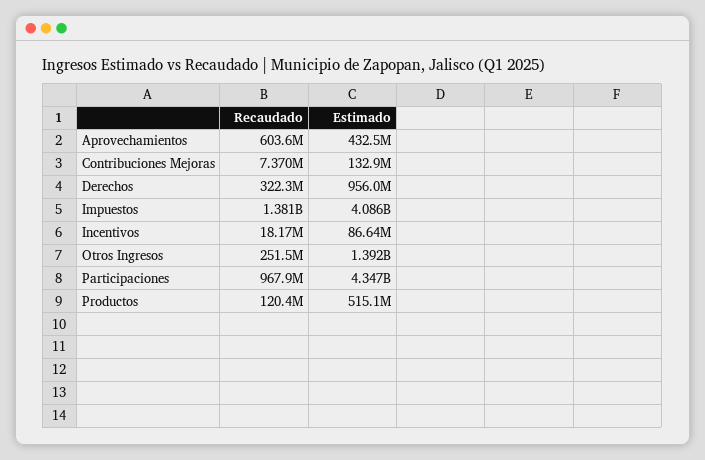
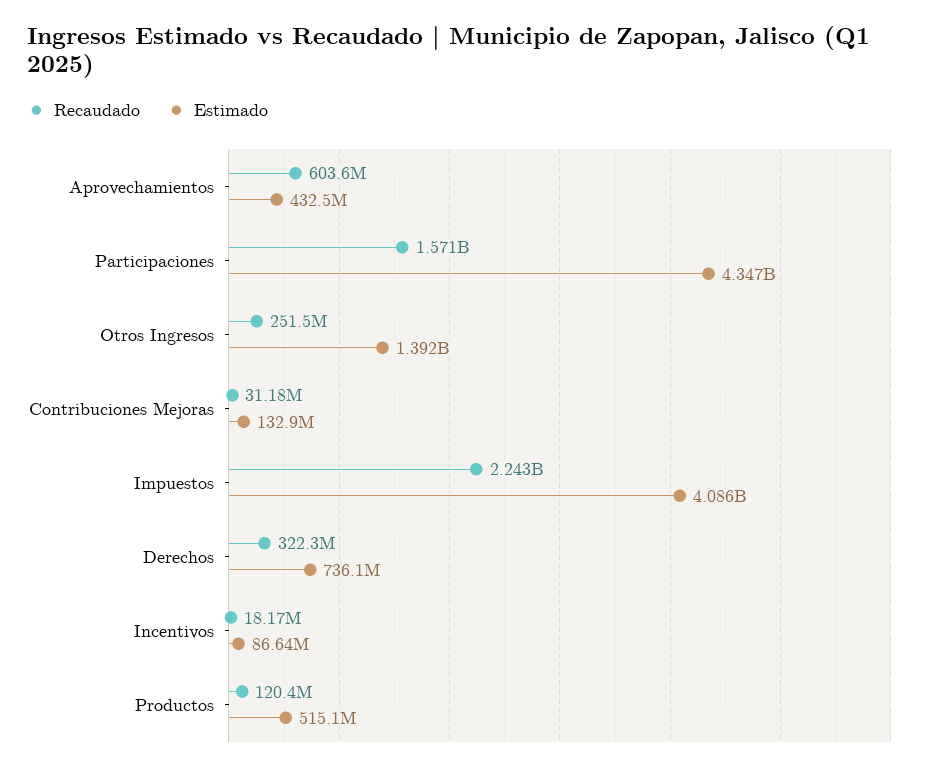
Recaudado, Contribuciones Mejoras: 7370000 -> 31180000
Estimado, Derechos: 956000000 -> 736100000
Recaudado, Impuestos: 1381000000 -> 2243000000
Recaudado, Participaciones: 967900000 -> 1571000000

